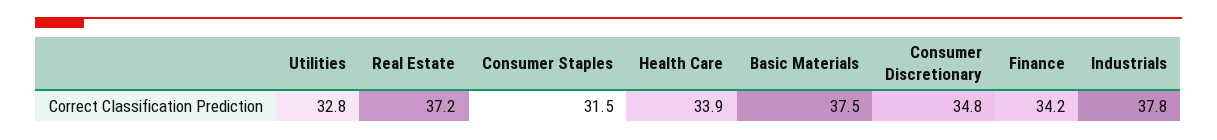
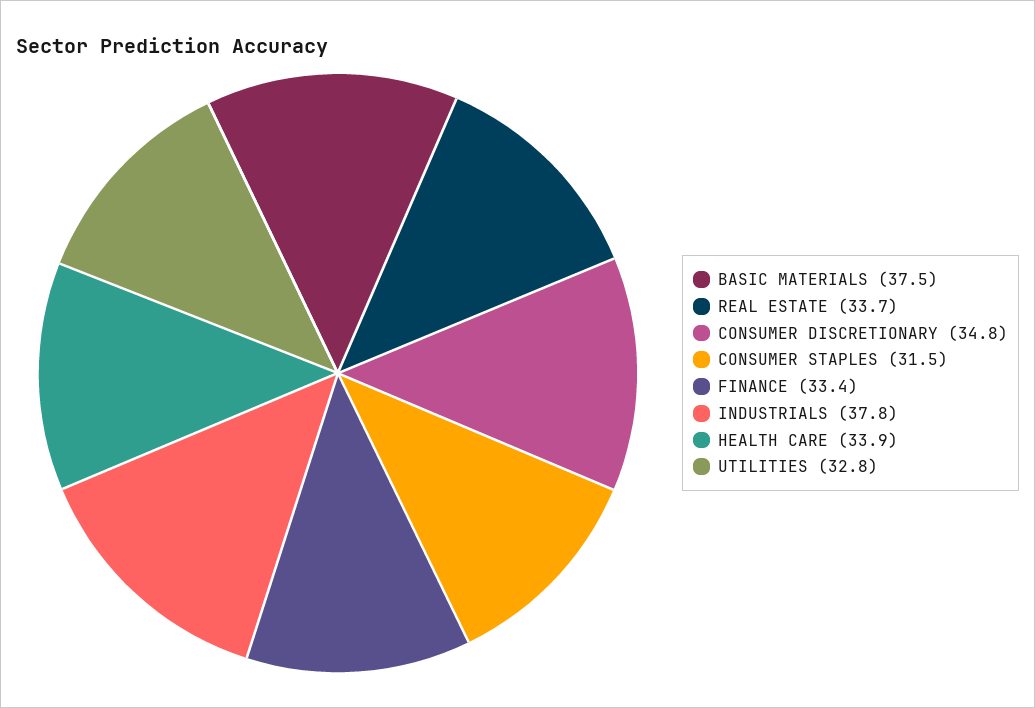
Real Estate: 37.2 -> 33.7
Finance: 34.2 -> 33.4

